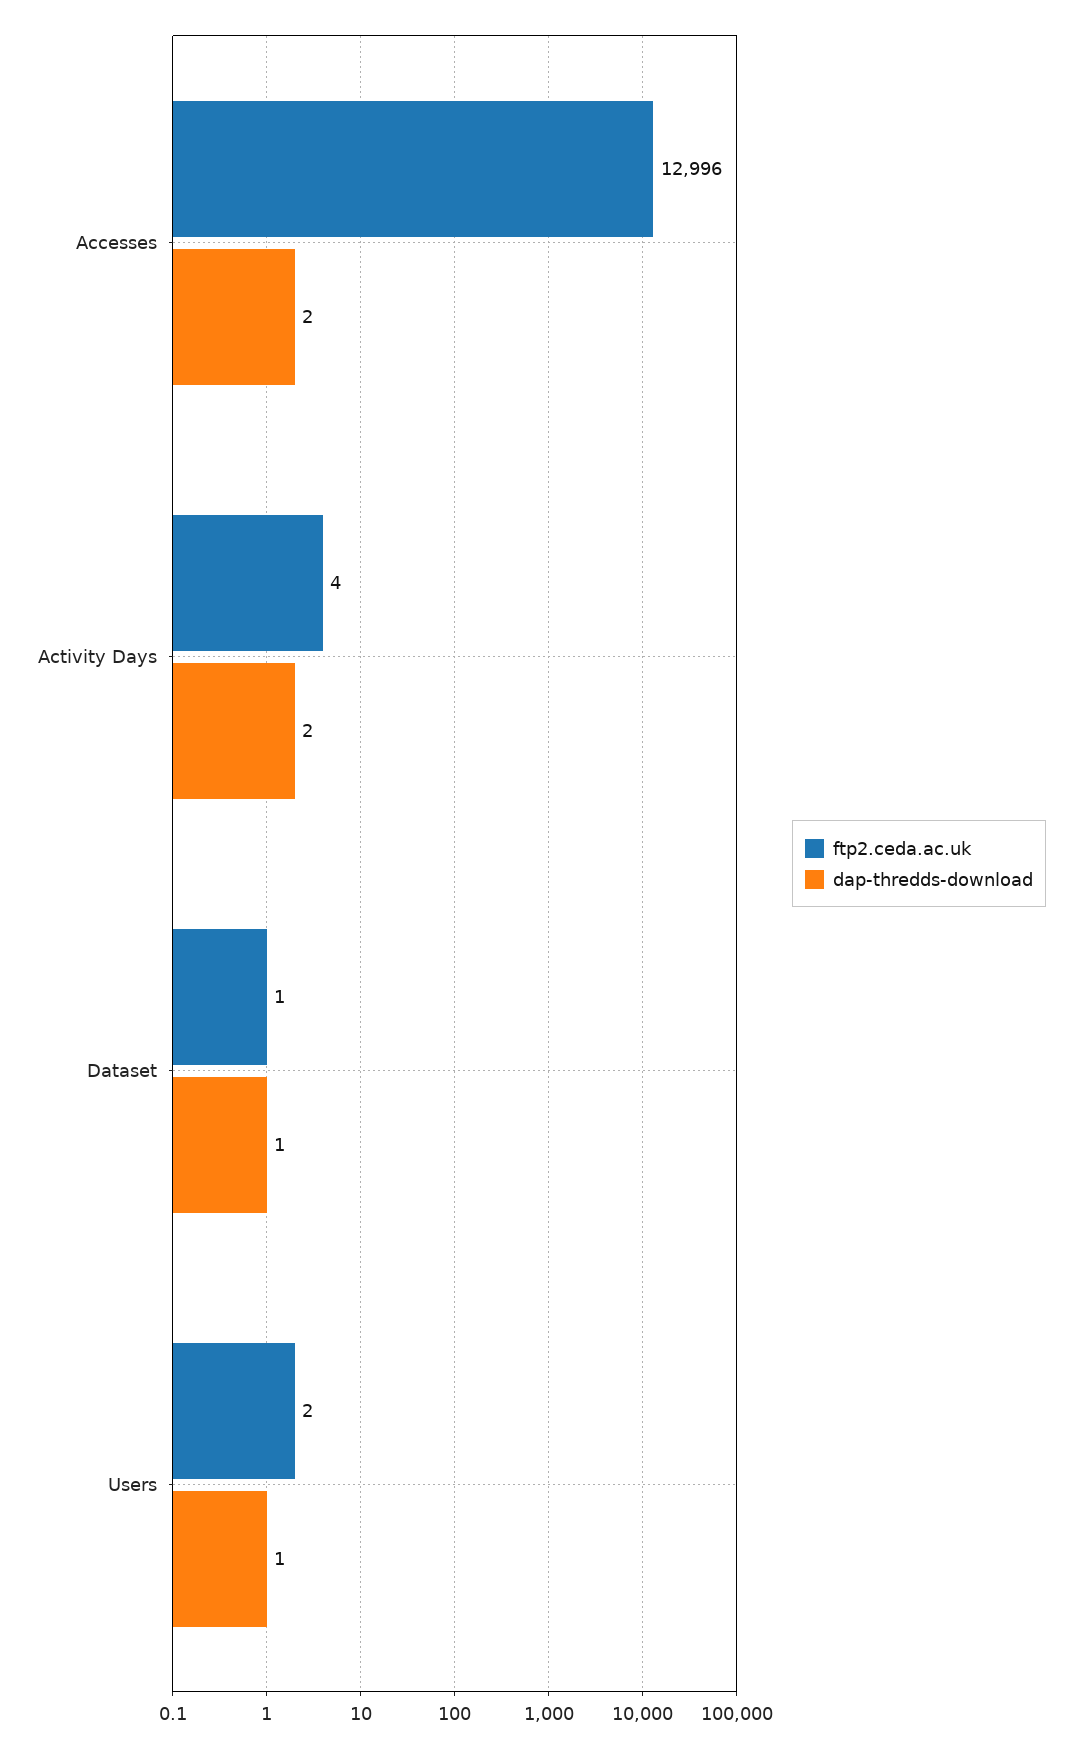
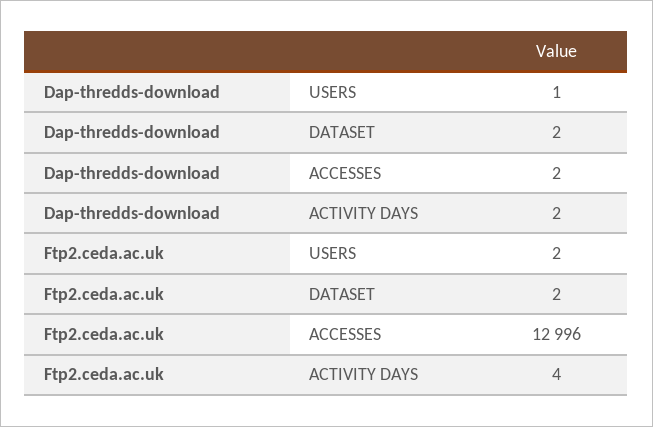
ftp2.ceda.ac.uk, Dataset: 1 -> 2
dap-thredds-download, Dataset: 1 -> 2

